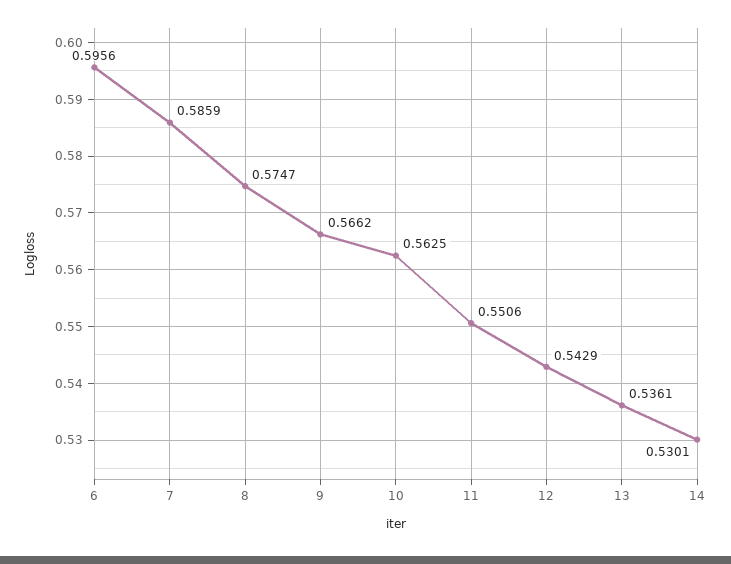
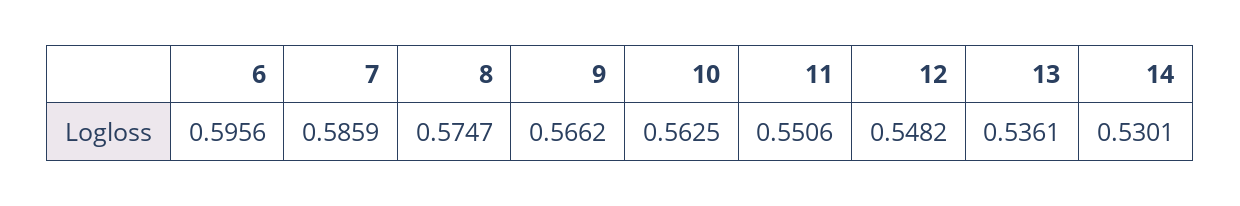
12: 0.5429 -> 0.5482

